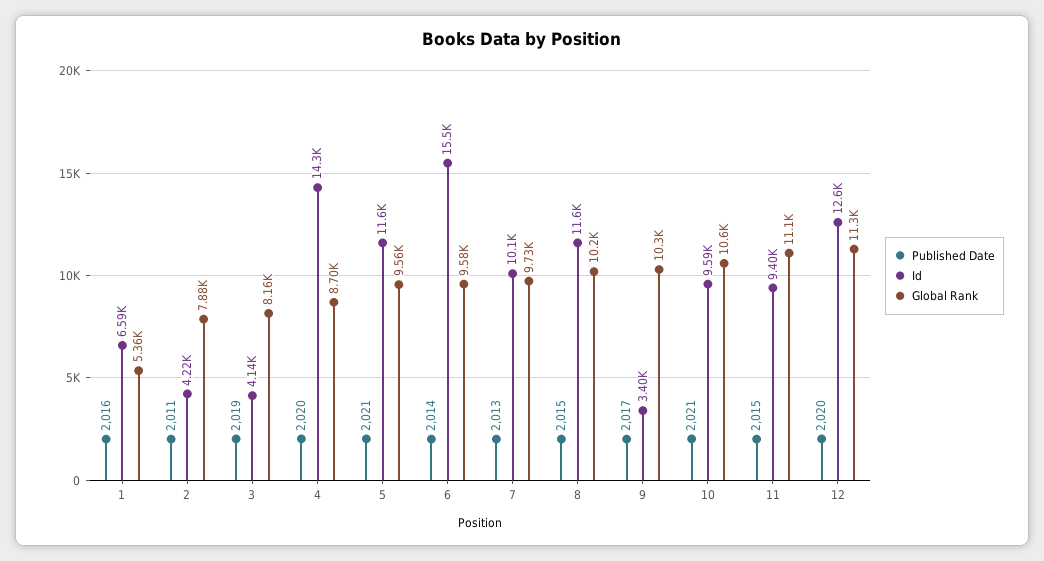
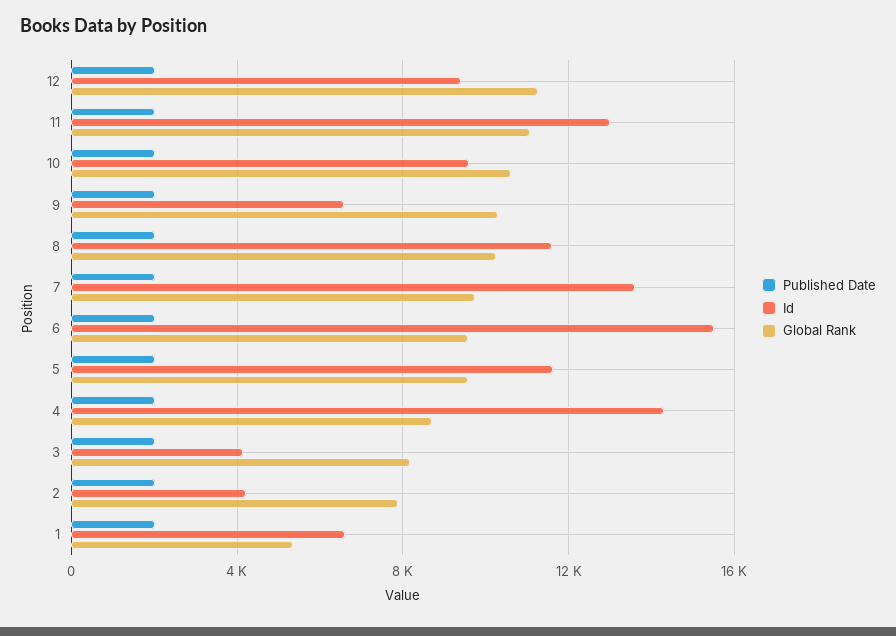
Id, 7: 10100 -> 13500
Id, 9: 3400 -> 6500
Id, 11: 9400 -> 13000
Id, 12: 12600 -> 9500

